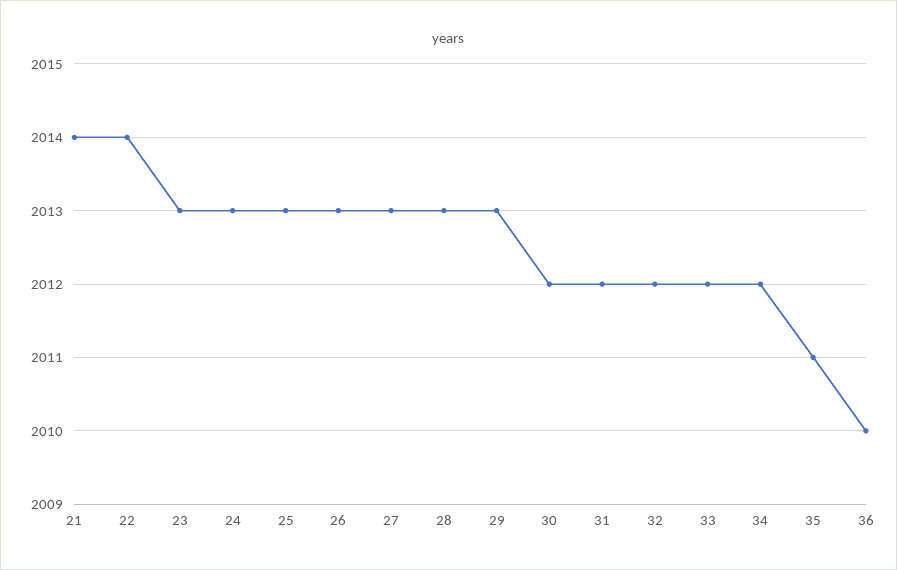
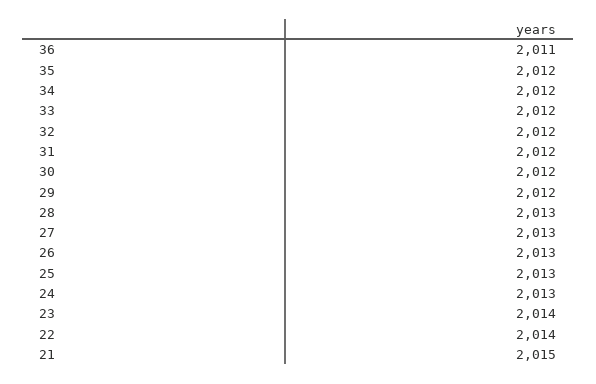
21: 2014 -> 2015
23: 2013 -> 2014
29: 2013 -> 2012
35: 2011 -> 2012
36: 2010 -> 2011

